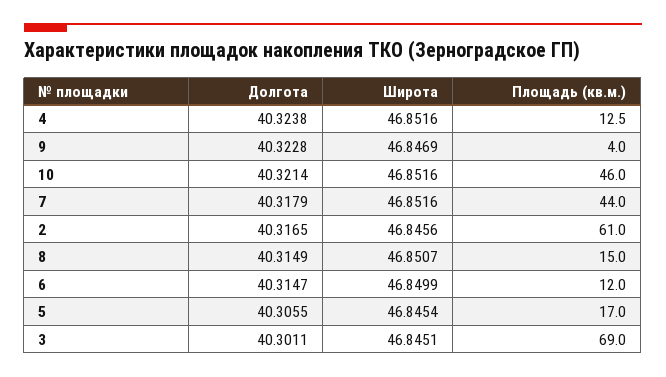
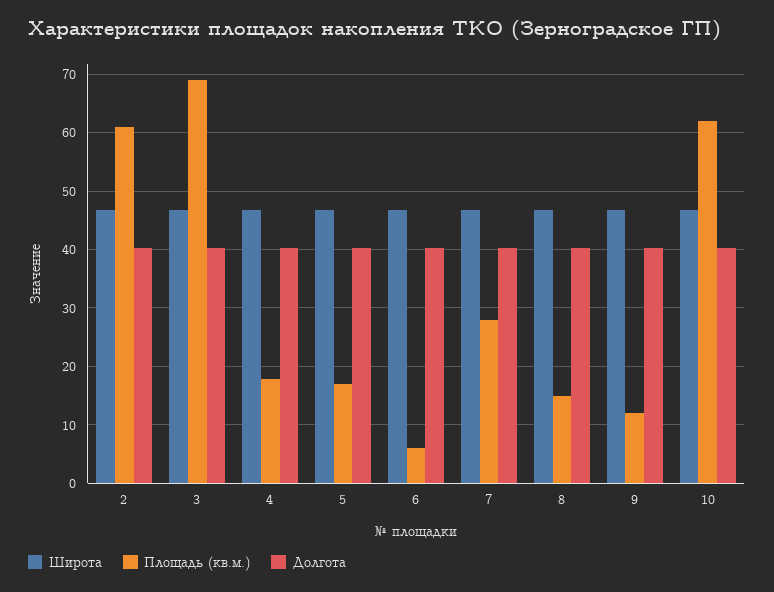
Площадь (кв.м.), 4: 12.5 -> 18
Площадь (кв.м.), 9: 4 -> 12
Площадь (кв.м.), 10: 46 -> 62
Площадь (кв.м.), 7: 44 -> 28
Площадь (кв.м.), 6: 12 -> 6

